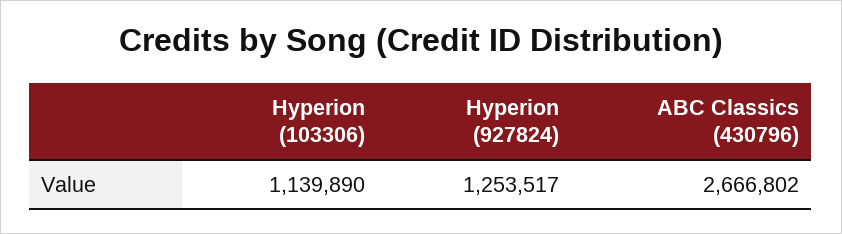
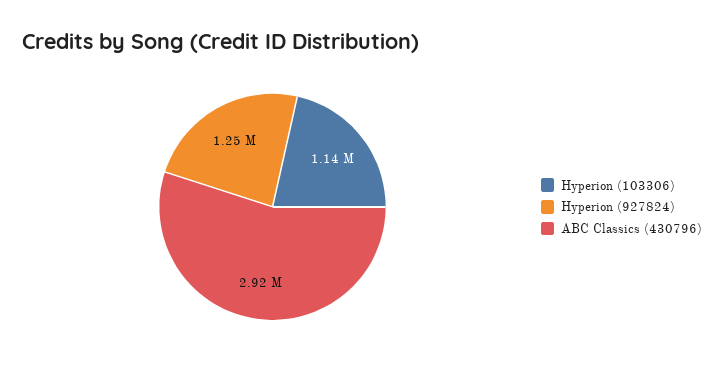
ABC Classics (430796): 2666802 -> 2920000

